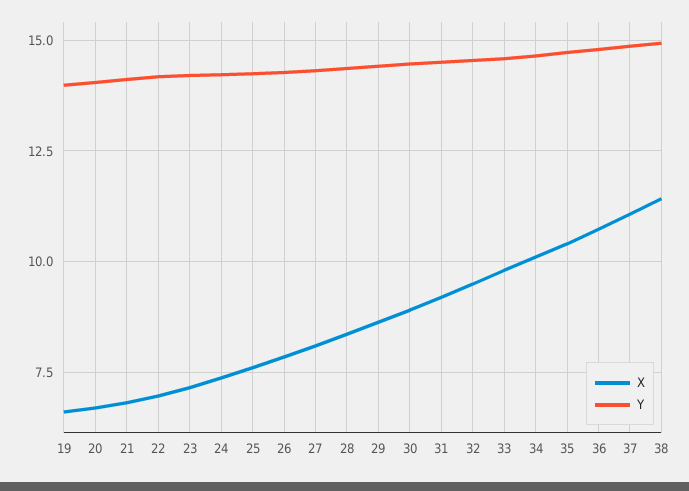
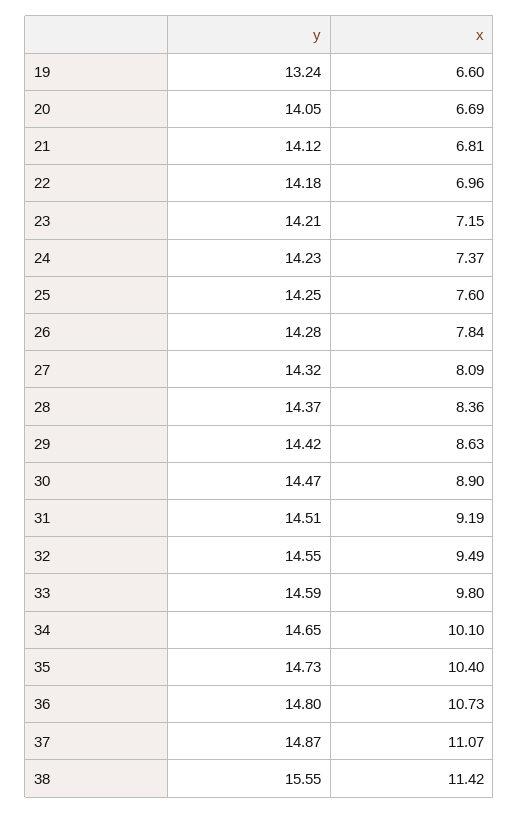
Y, 19: 14 -> 13.24
Y, 38: 15 -> 15.55

